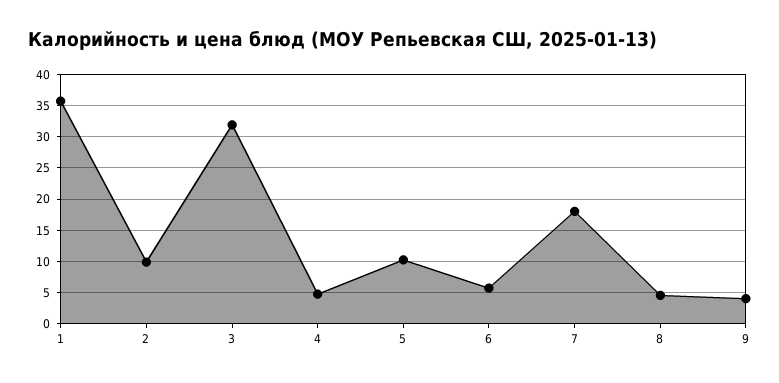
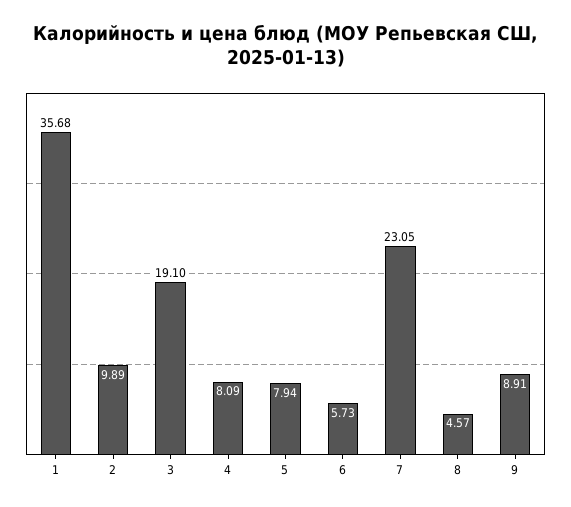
3: 32 -> 19.1
4: 5 -> 8.09
5: 10 -> 7.94
7: 18 -> 23.05
9: 4 -> 8.91

